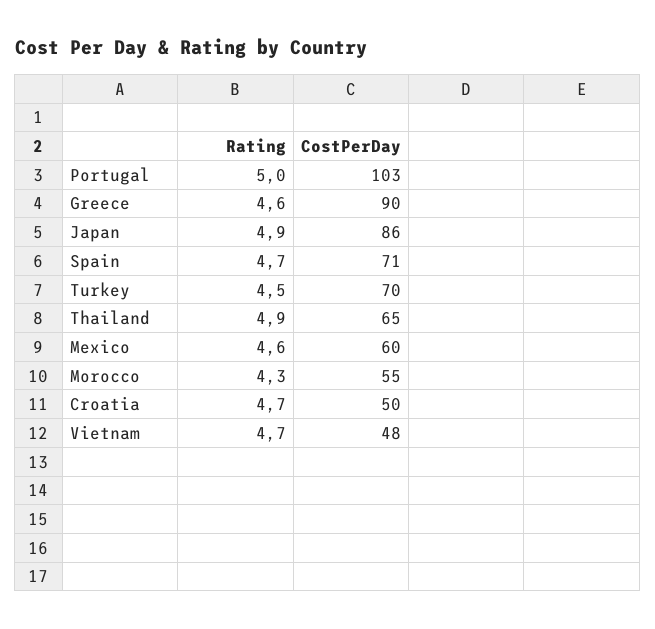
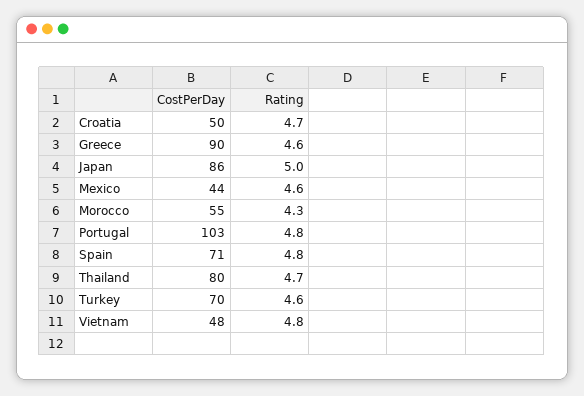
Rating, Portugal: 5 -> 4.8
Rating, Japan: 4.9 -> 5
Rating, Spain: 4.7 -> 4.8
Rating, Turkey: 4.5 -> 4.6
Rating, Thailand: 4.9 -> 4.7
CostPerDay, Thailand: 65 -> 80
CostPerDay, Mexico: 60 -> 44
Rating, Vietnam: 4.7 -> 4.8

